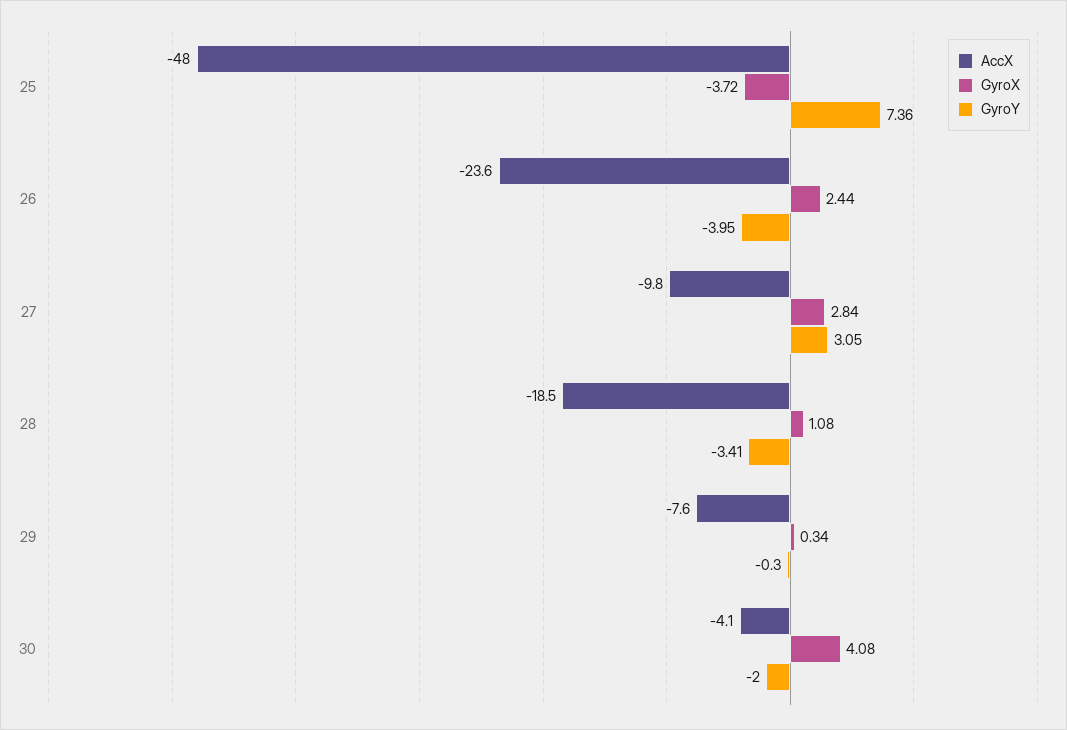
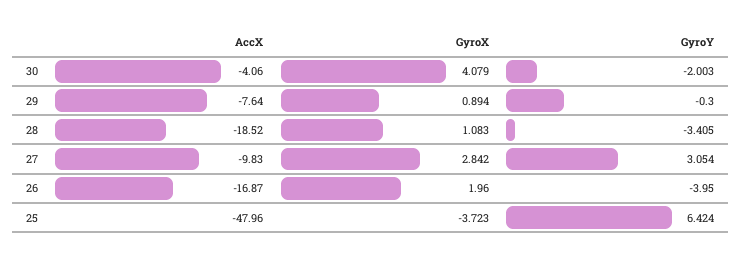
GyroY, 25: 7.36 -> 6.424
AccX, 26: -23.6 -> -16.87
GyroX, 26: 2.44 -> 1.96
GyroX, 29: 0.34 -> 0.894

